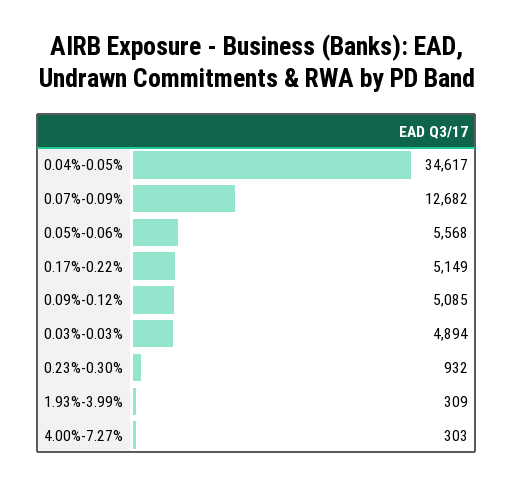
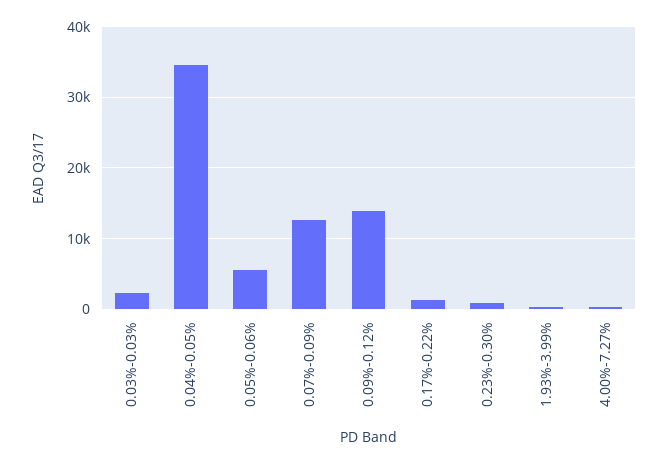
0.17%-0.22%: 5149 -> 1000
0.09%-0.12%: 5085 -> 14000
0.03%-0.03%: 4894 -> 2000

